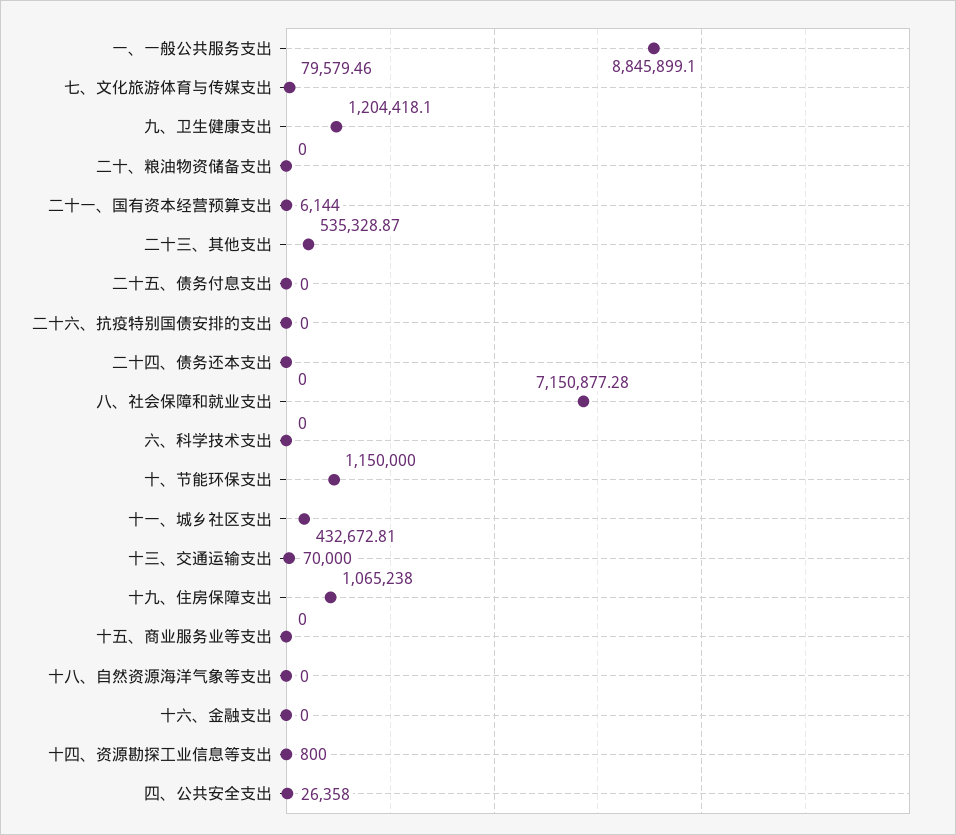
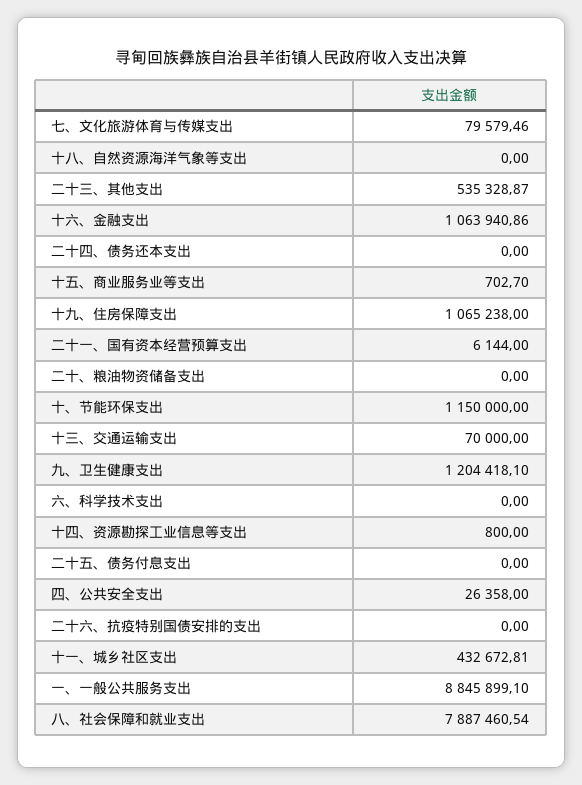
八、社会保障和就业支出: 7150877.28 -> 7887460.54
十五、商业服务业等支出: 0 -> 702.7
十六、金融支出: 0 -> 1063940.86

